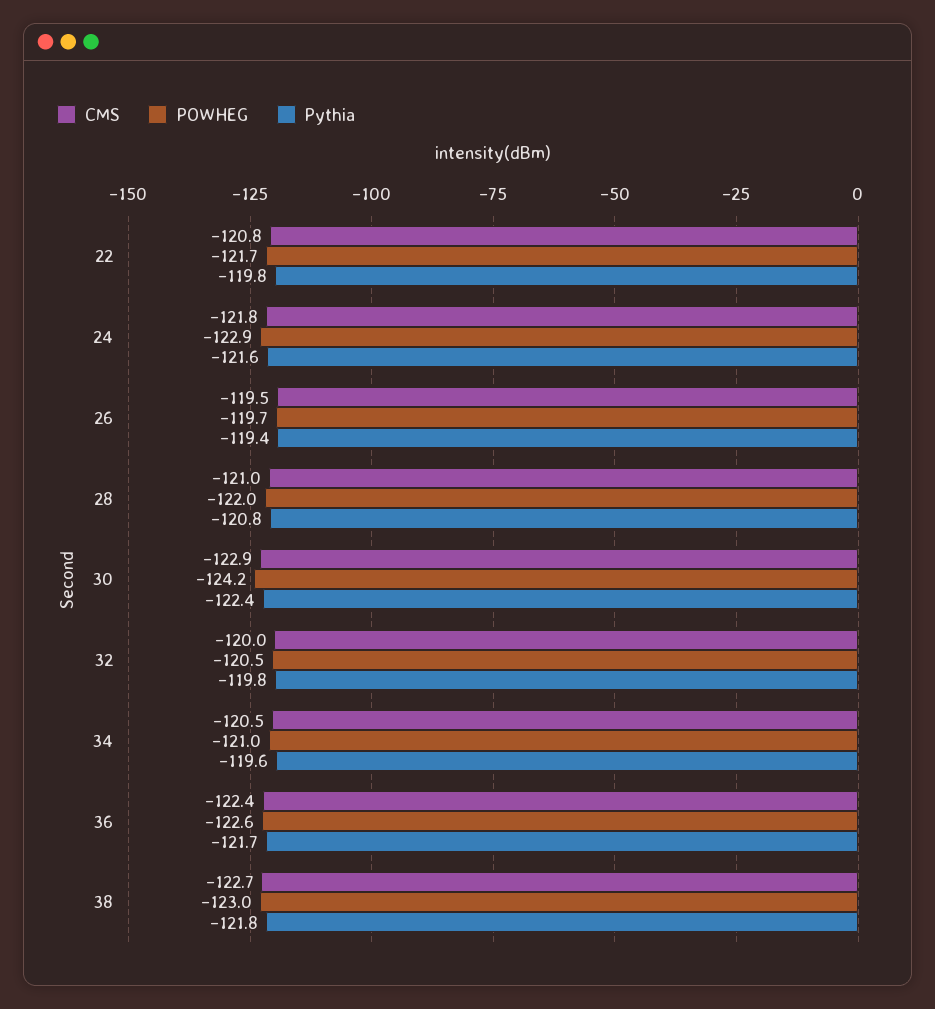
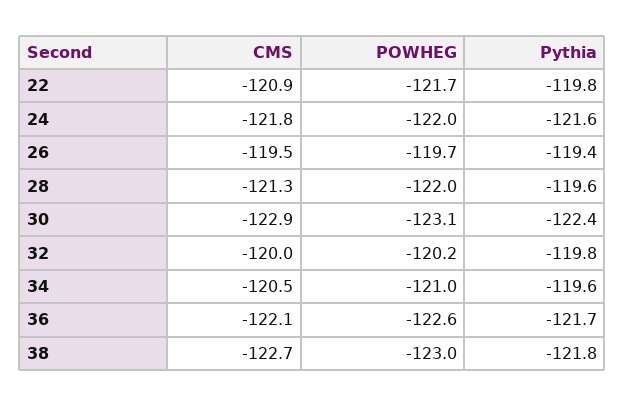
CMS, 22: -120.8 -> -120.9
POWHEG, 24: -122.9 -> -122
CMS, 28: -121 -> -121.3
Pythia, 28: -120.8 -> -119.6
POWHEG, 30: -124.2 -> -123.1
POWHEG, 32: -120.5 -> -120.2
CMS, 36: -122.4 -> -122.1

